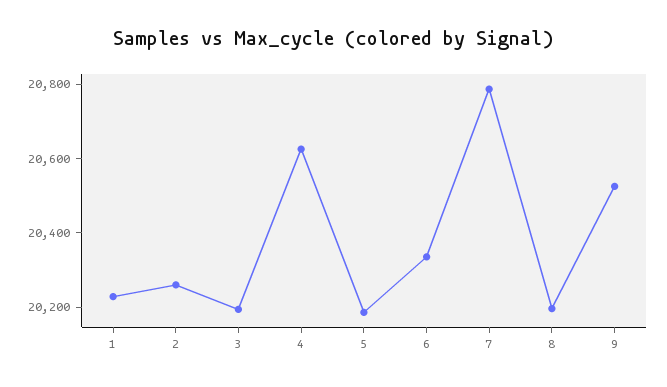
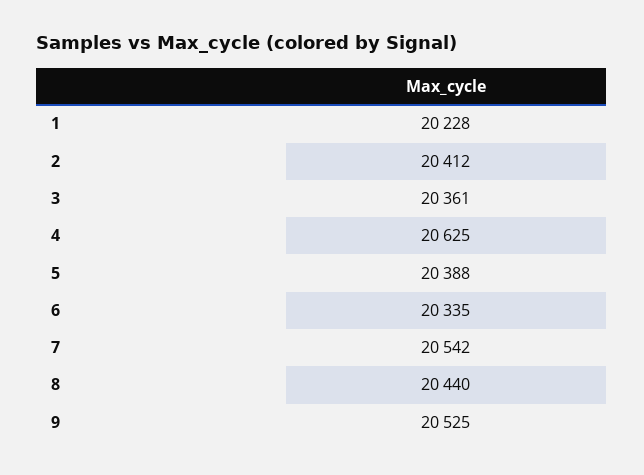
2: 20250 -> 20412
3: 20200 -> 20361
5: 20200 -> 20388
7: 20800 -> 20542
8: 20200 -> 20440

